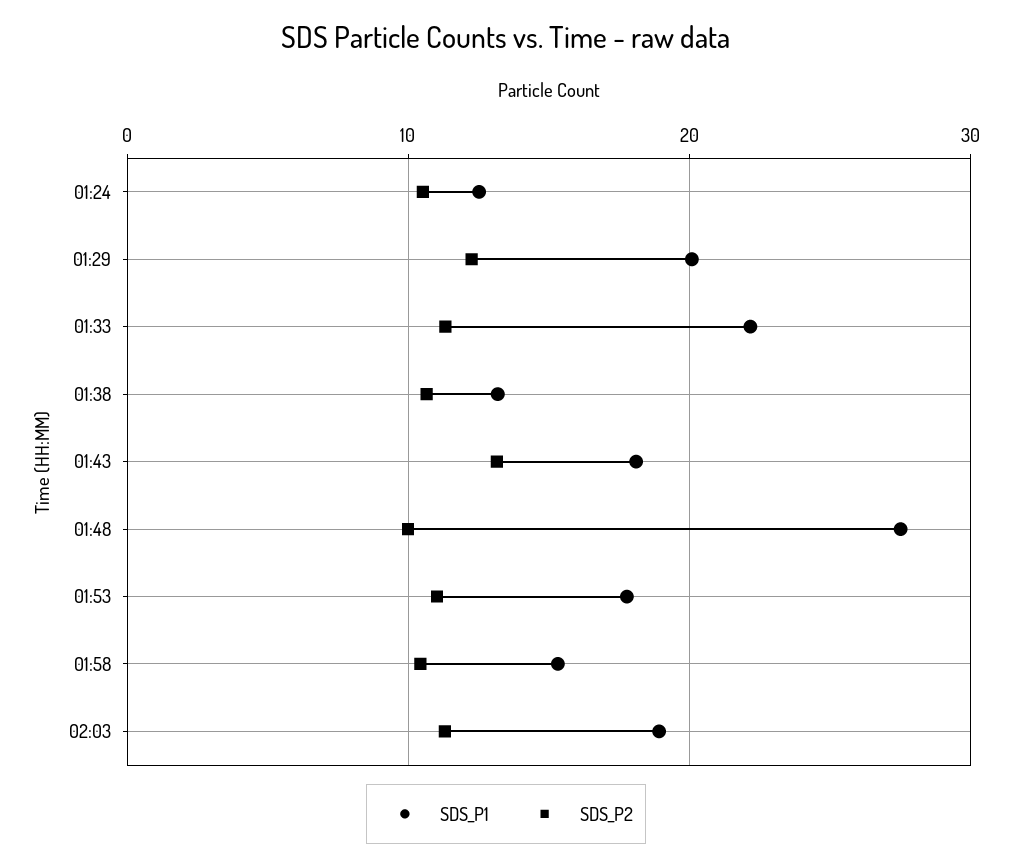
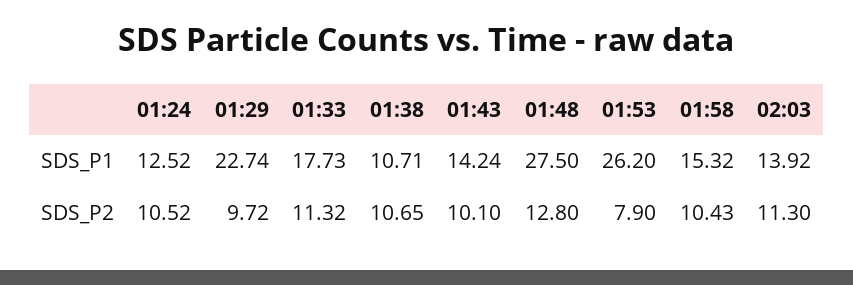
SDS_P1, 01:29: 20 -> 22.74
SDS_P2, 01:29: 12 -> 9.72
SDS_P1, 01:33: 22 -> 17.73
SDS_P1, 01:38: 13 -> 10.71
SDS_P1, 01:43: 18 -> 14.24
SDS_P2, 01:43: 13 -> 10.1
SDS_P2, 01:48: 10 -> 12.8
SDS_P1, 01:53: 18 -> 26.2
SDS_P2, 01:53: 11 -> 7.9
SDS_P1, 02:03: 19 -> 13.92

